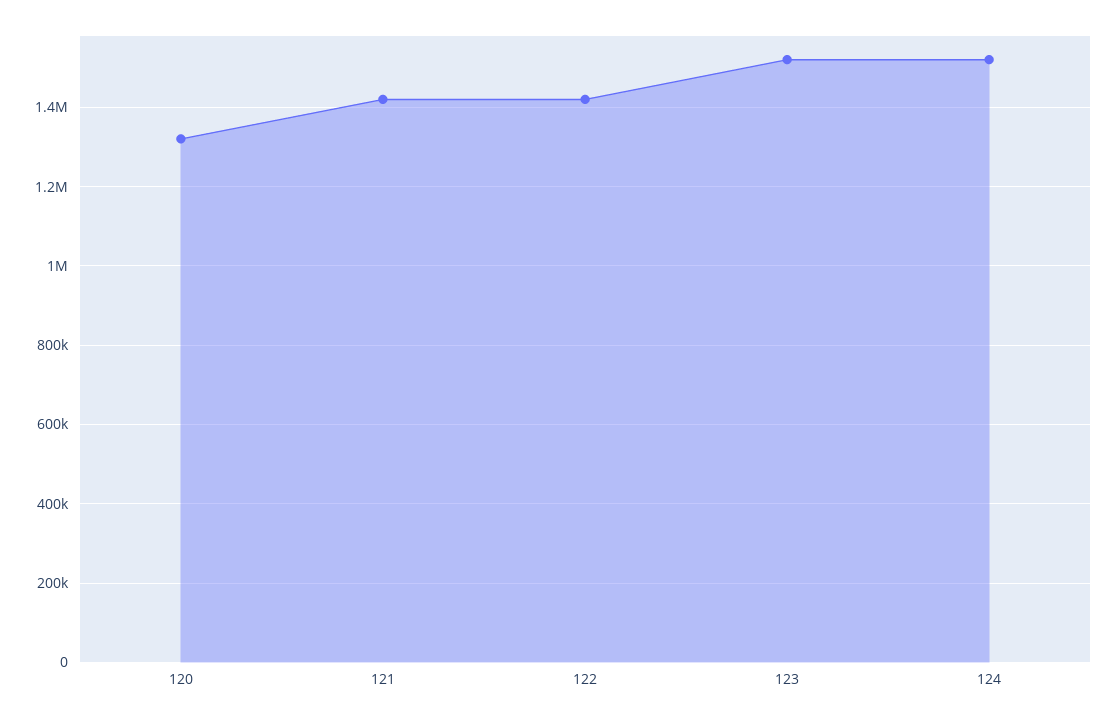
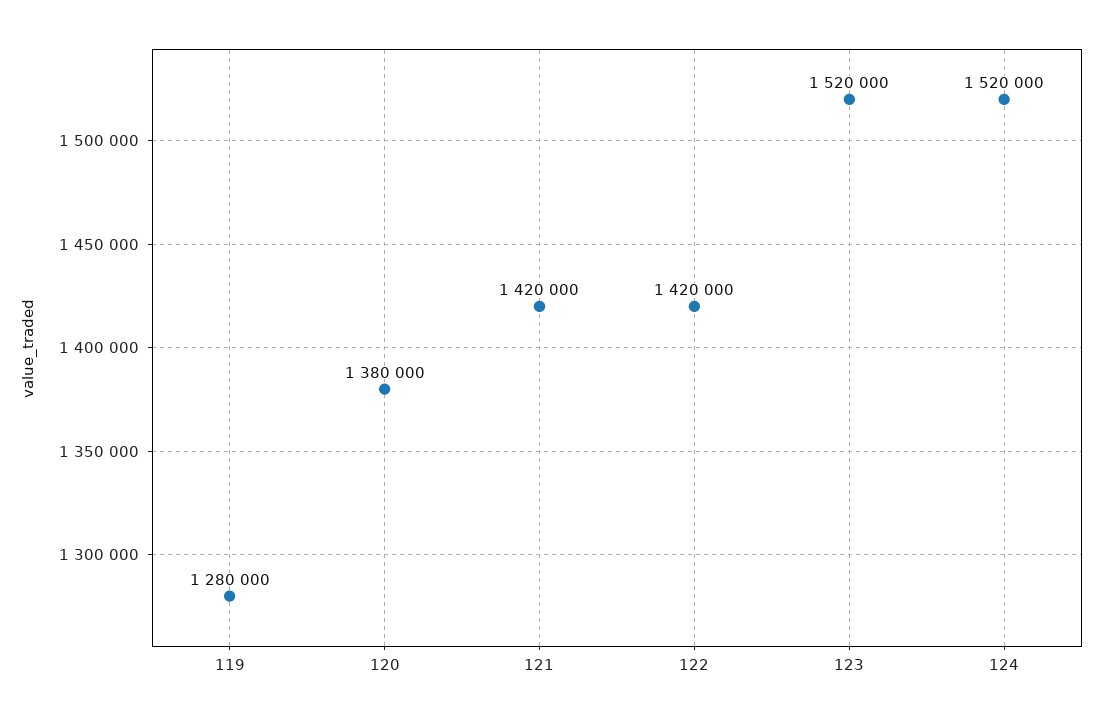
120: 1320000 -> 1380000
119: none -> 1280000

